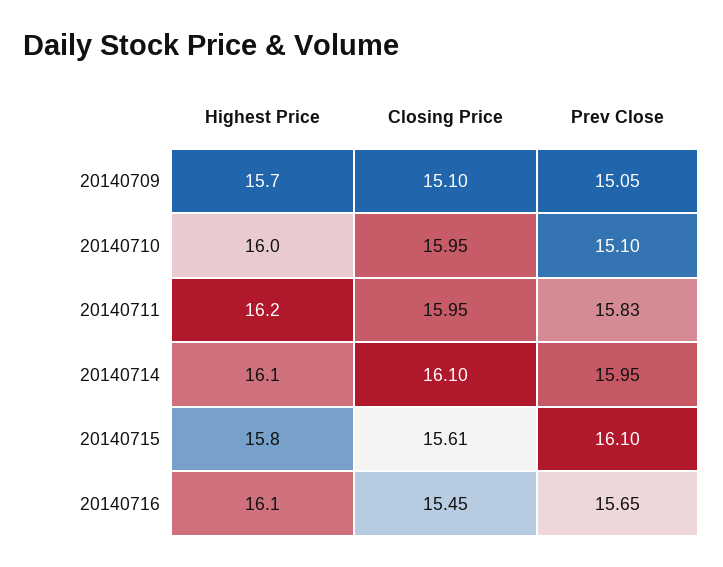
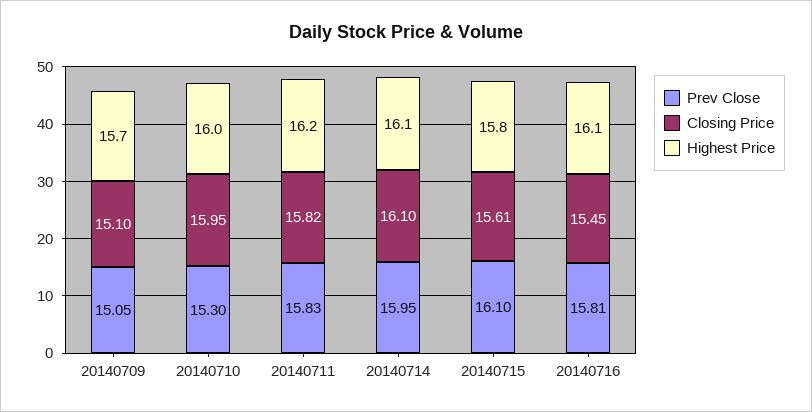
Prev Close, 20140710: 15.1 -> 15.3
Closing Price, 20140711: 15.95 -> 15.82
Prev Close, 20140716: 15.65 -> 15.81

